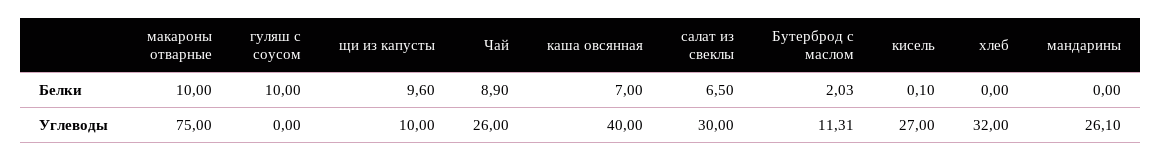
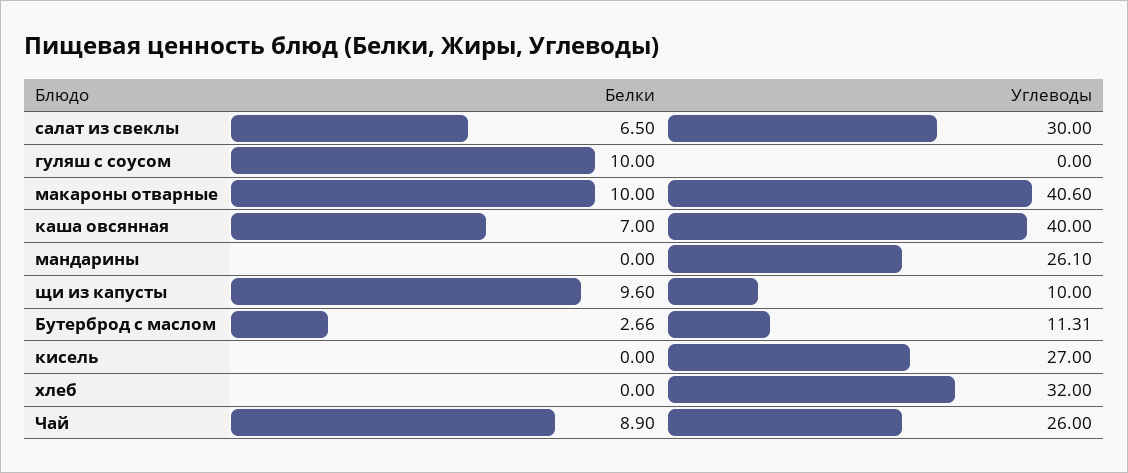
Бутерброд с маслом, Белки: 2.03 -> 2.66
кисель, Белки: 0.1 -> 0
макароны отварные, Углеводы: 75 -> 40.6

